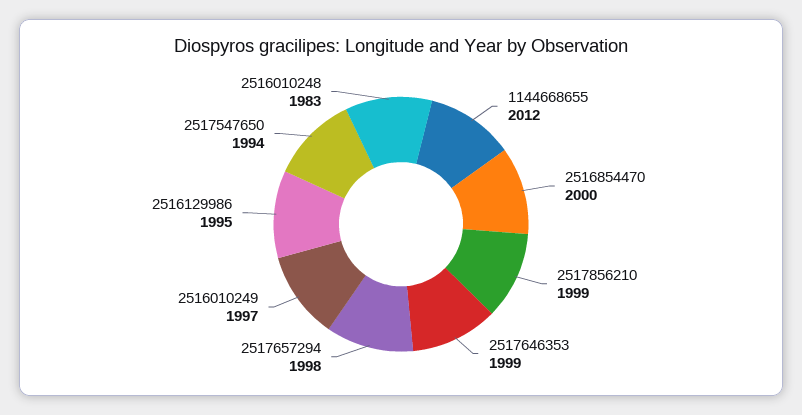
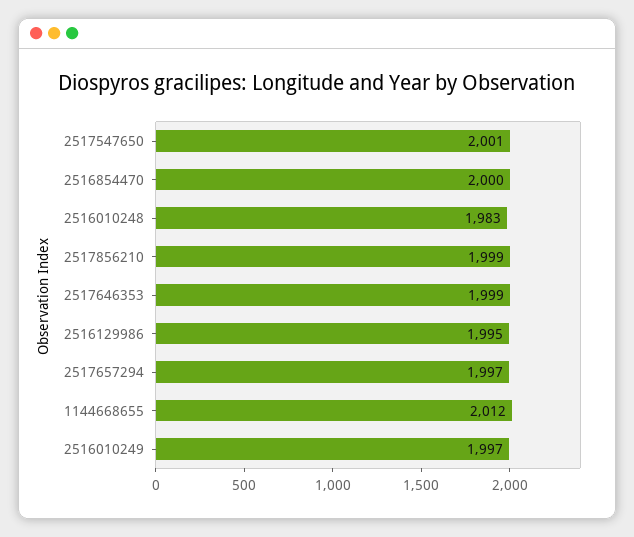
2517657294: 1998 -> 1997
2517547650: 1994 -> 2001

